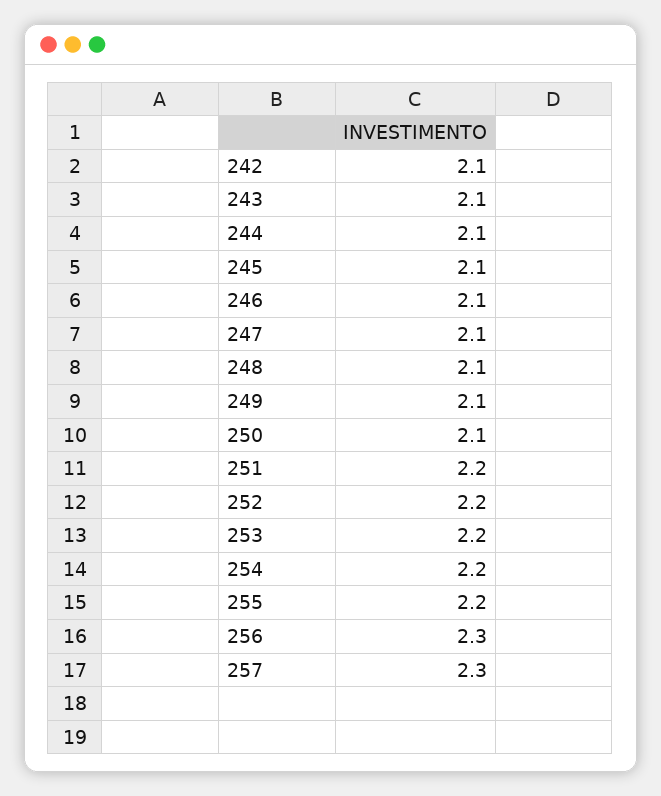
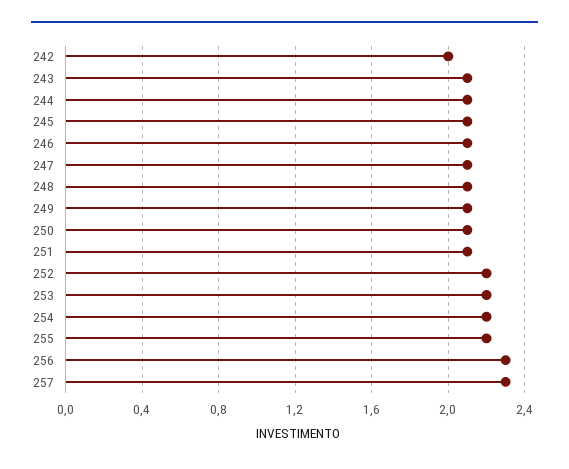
242: 2.1 -> 2
251: 2.2 -> 2.1

